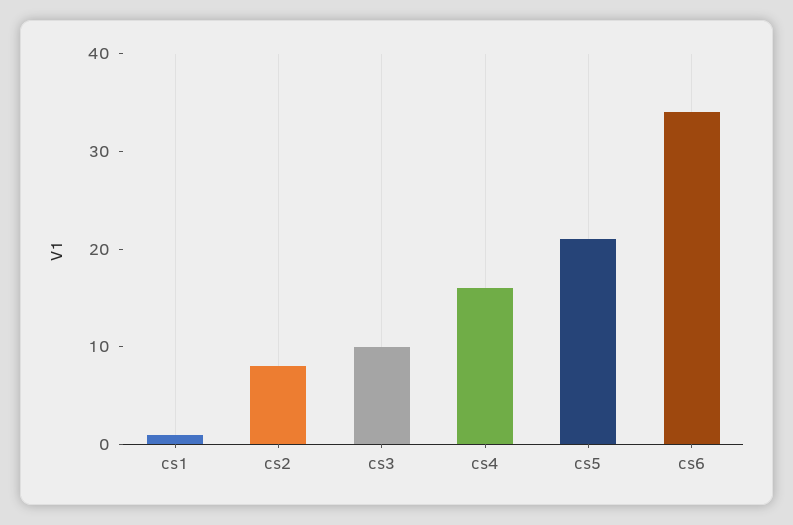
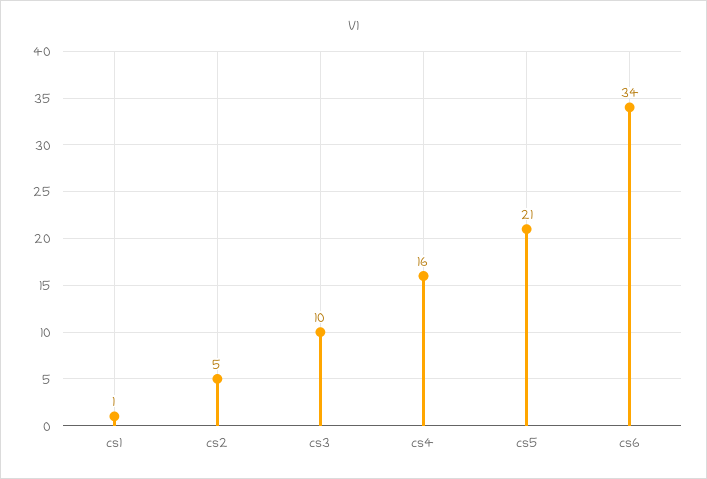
cs2: 8 -> 5

